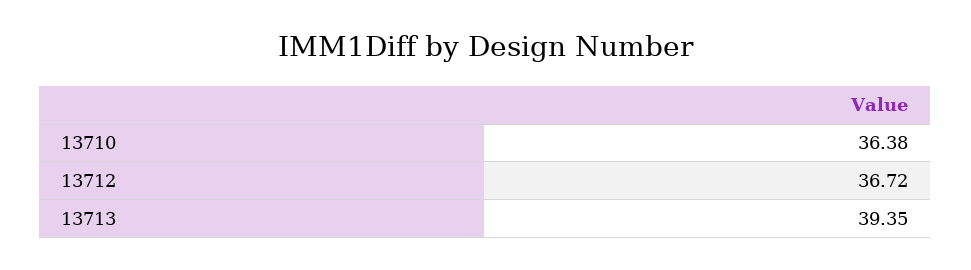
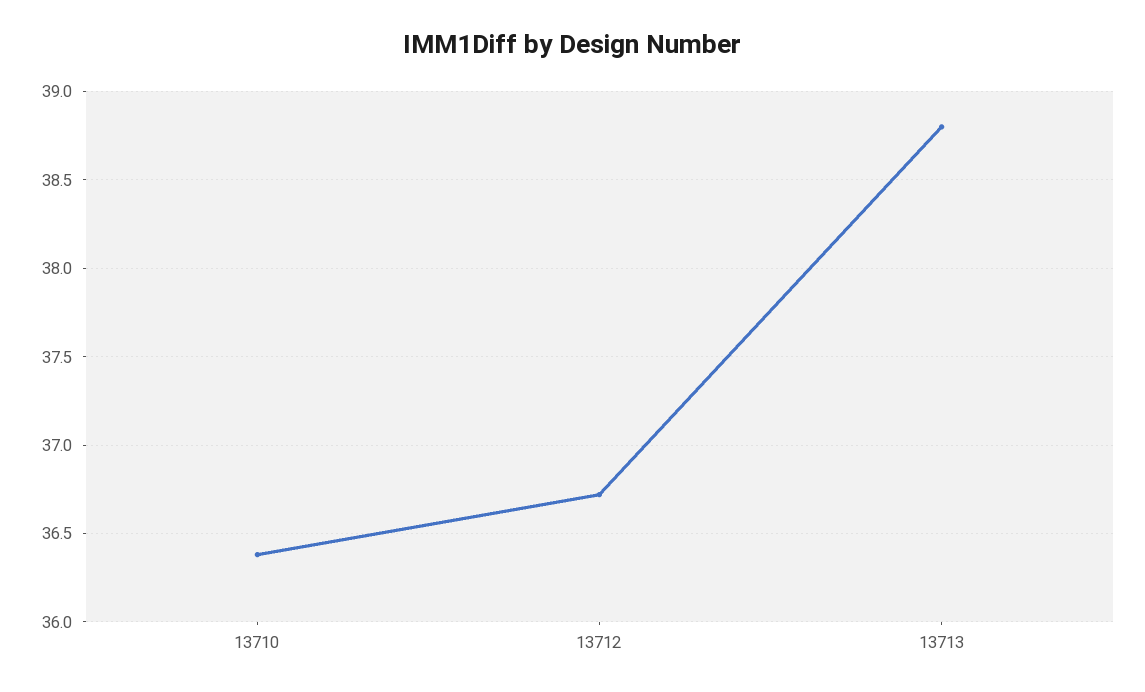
13713: 39.35 -> 38.8

